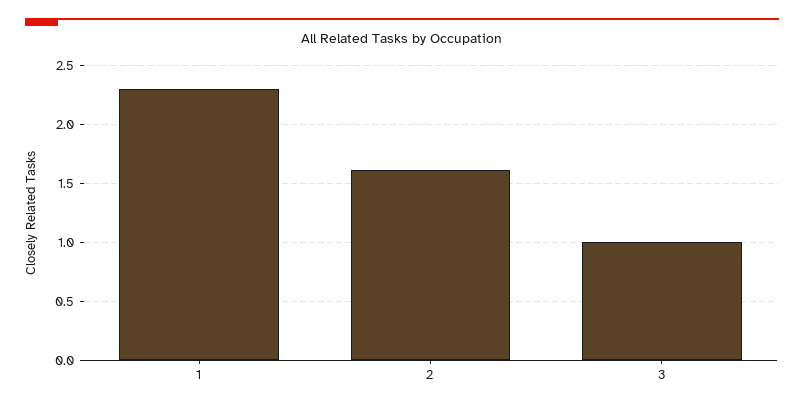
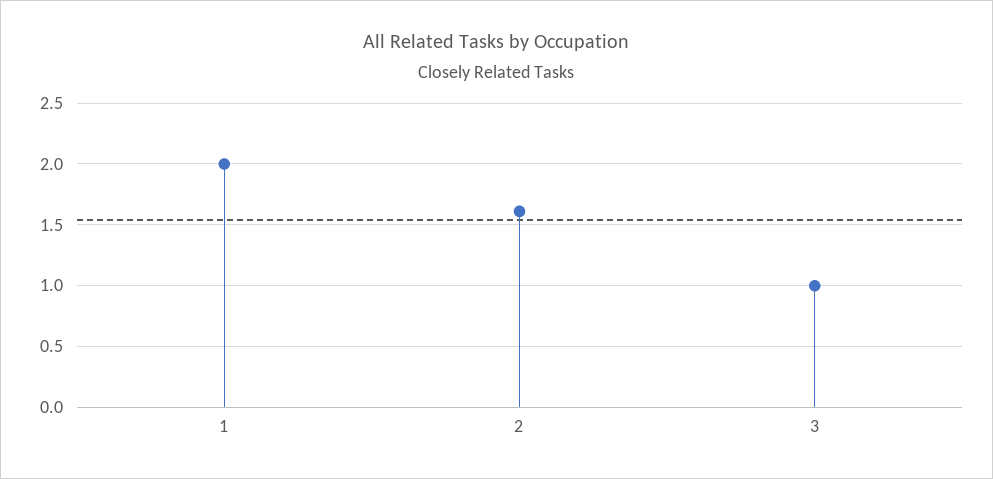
1: 2.3 -> 2

